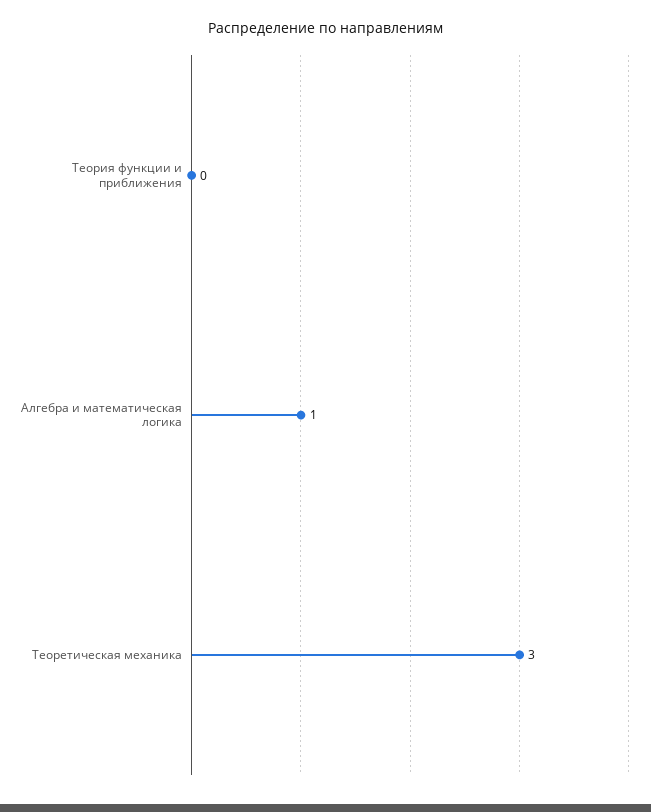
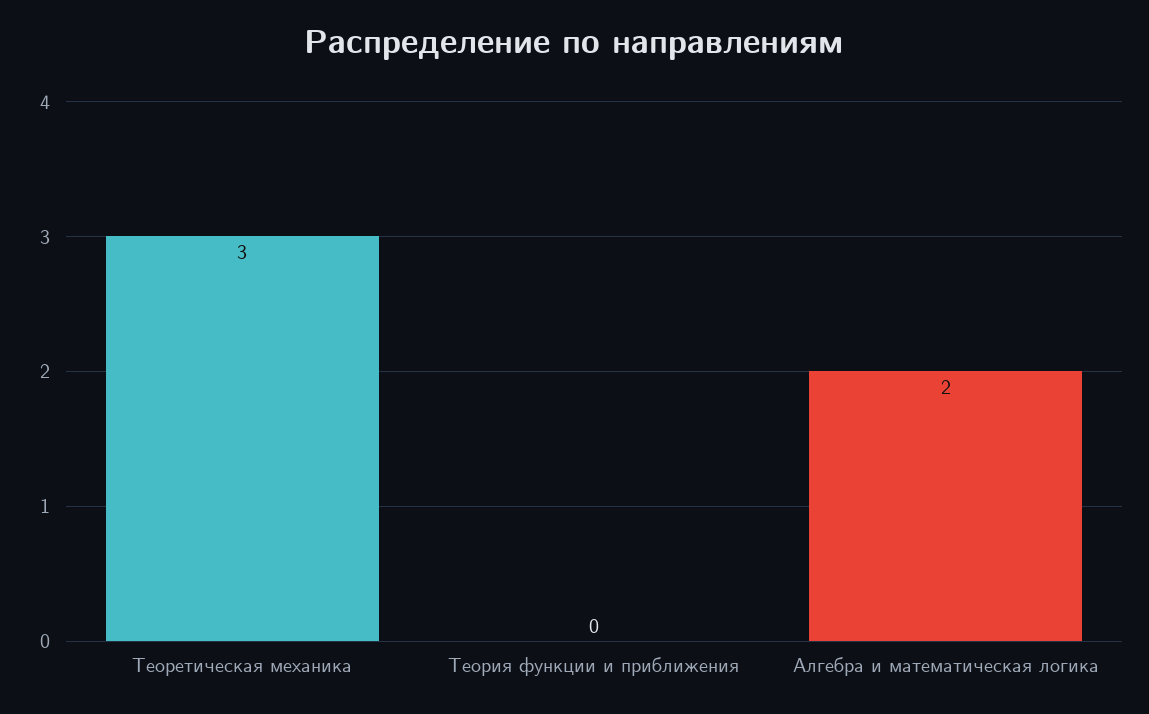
Алгебра и математическая логика: 1 -> 2

